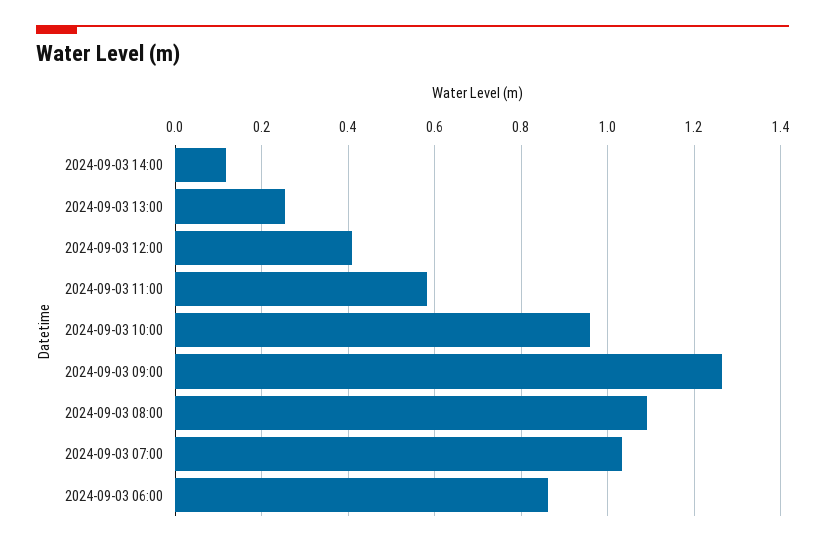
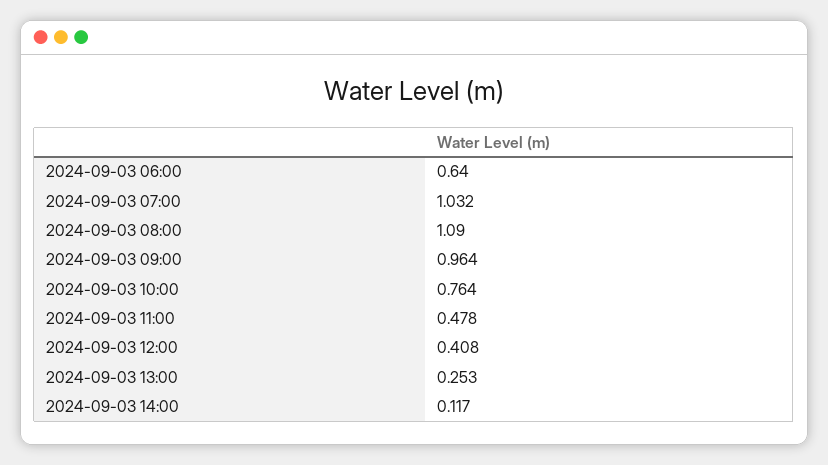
2024-09-03 11:00: 0.58 -> 0.478
2024-09-03 10:00: 0.96 -> 0.764
2024-09-03 09:00: 1.26 -> 0.964
2024-09-03 06:00: 0.86 -> 0.64

